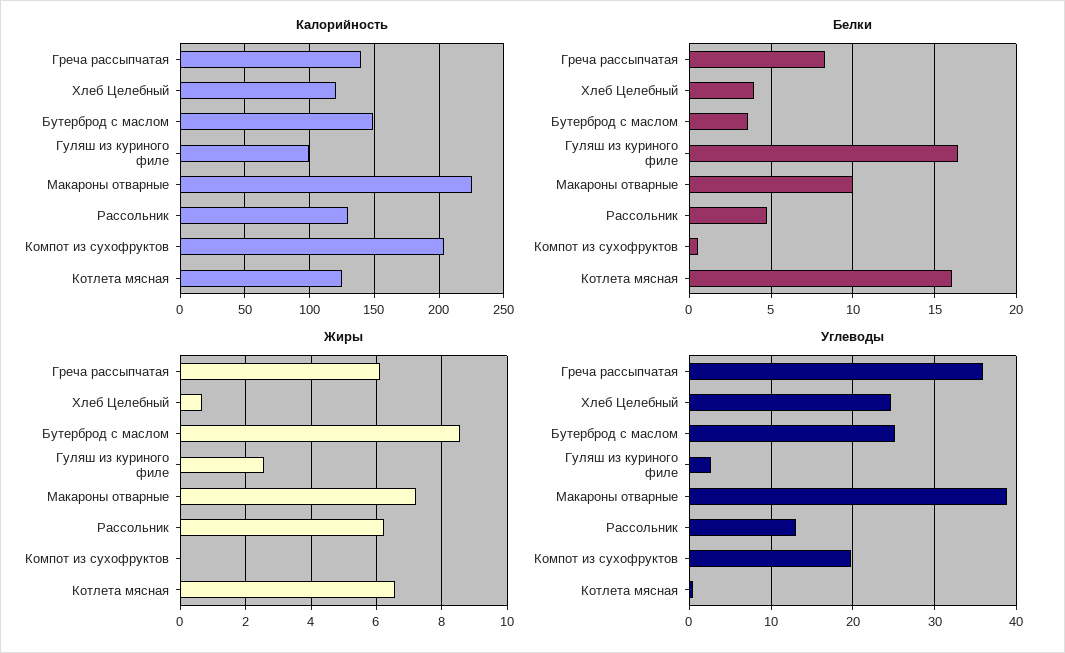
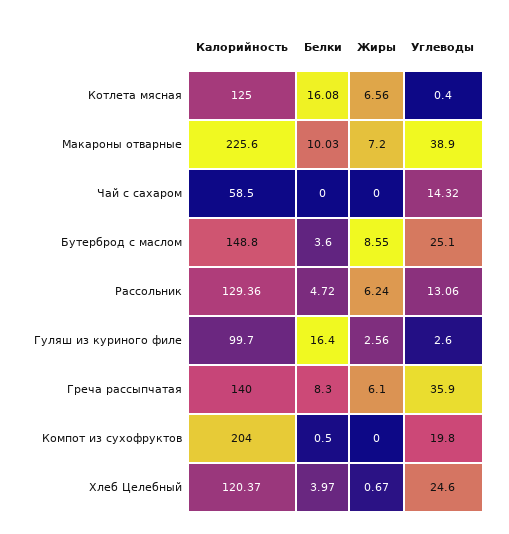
Калорийность, Чай с сахаром: none -> 58.5
Белки, Чай с сахаром: none -> 0
Жиры, Чай с сахаром: none -> 0
Углеводы, Чай с сахаром: none -> 14.32

